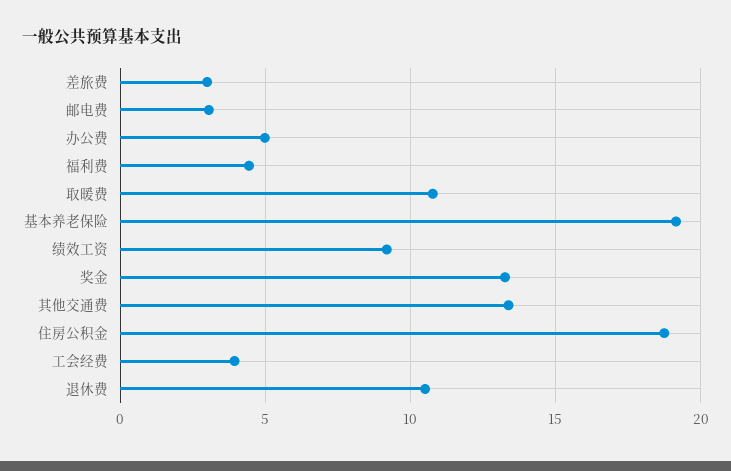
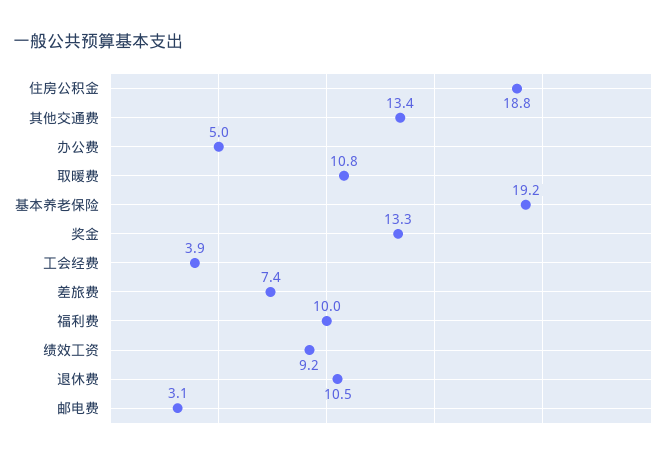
差旅费: 3 -> 7.4
福利费: 4.5 -> 10

